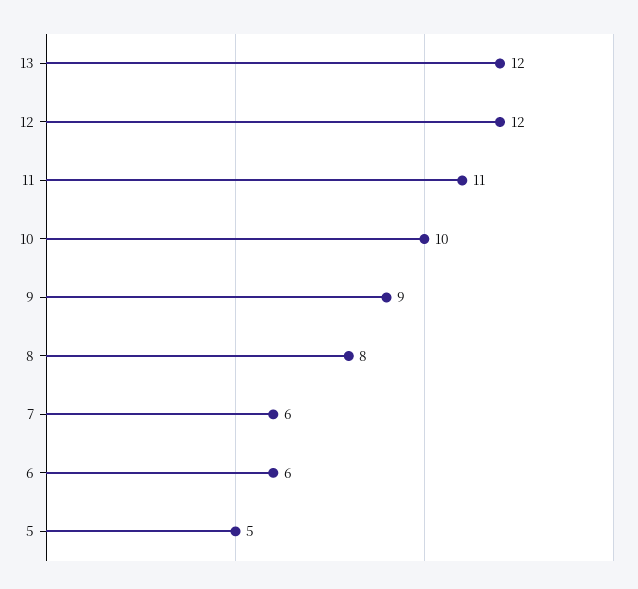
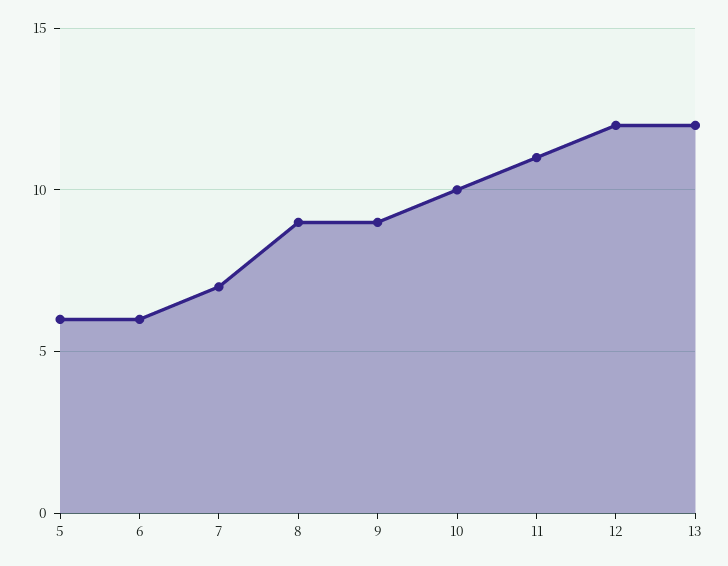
8: 8 -> 9
7: 6 -> 7
5: 5 -> 6

